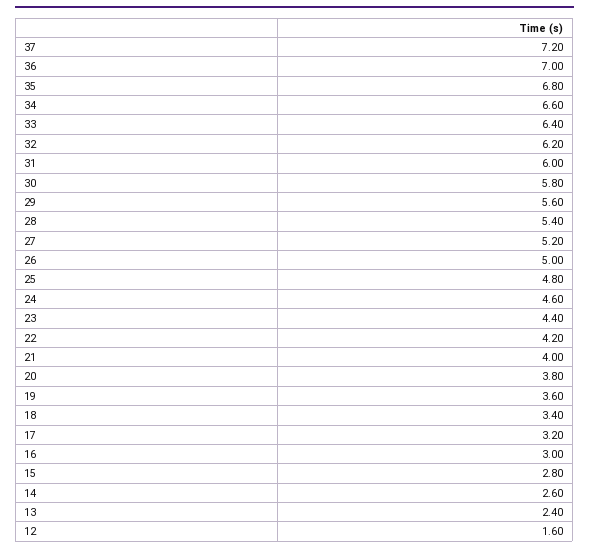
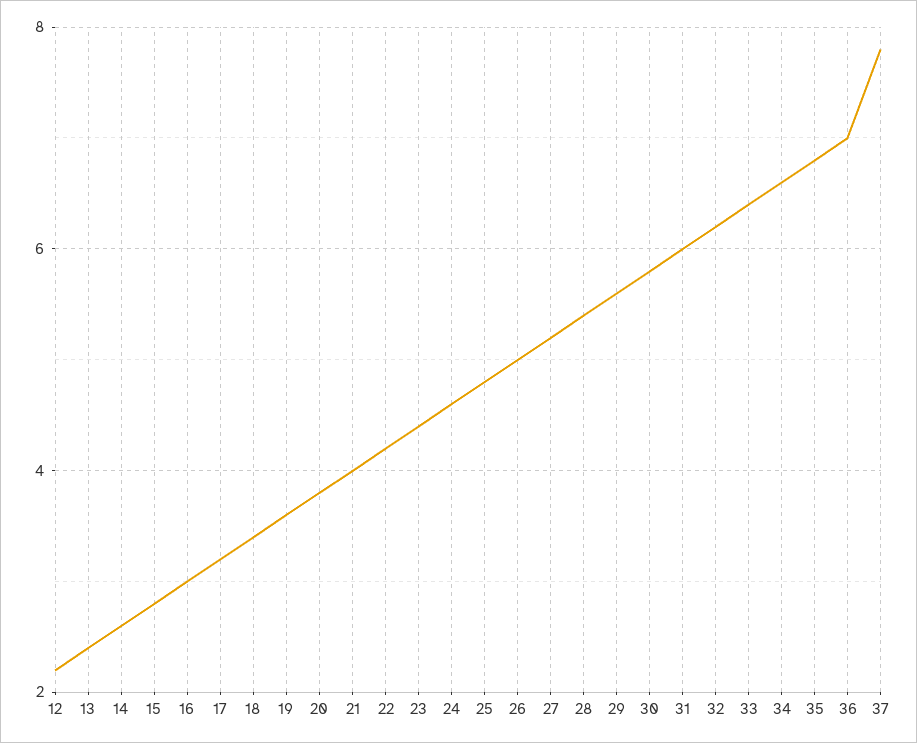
37: 7.2 -> 7.8
12: 1.6 -> 2.2

